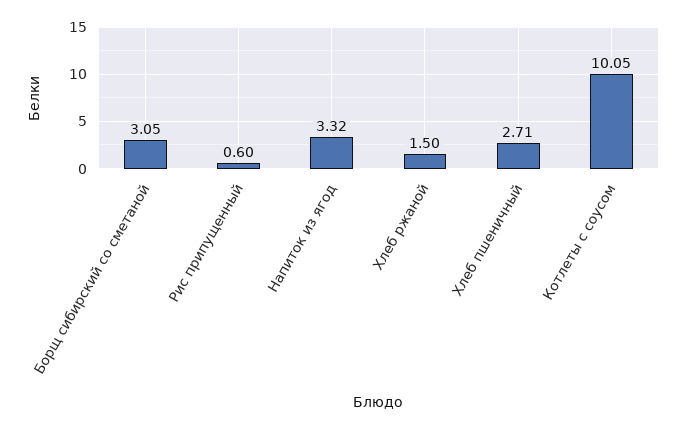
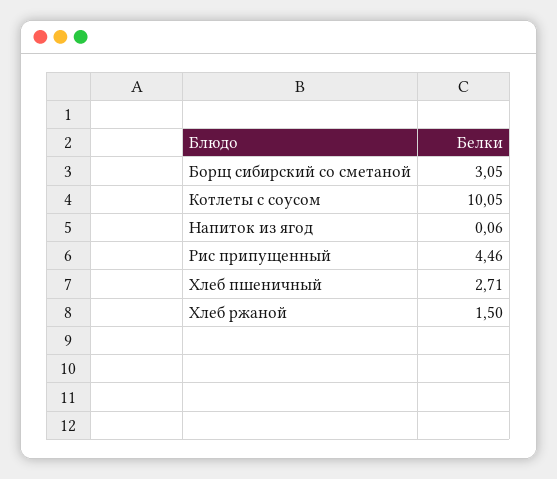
Рис припущенный: 0.6 -> 4.46
Напиток из ягод: 3.32 -> 0.06

